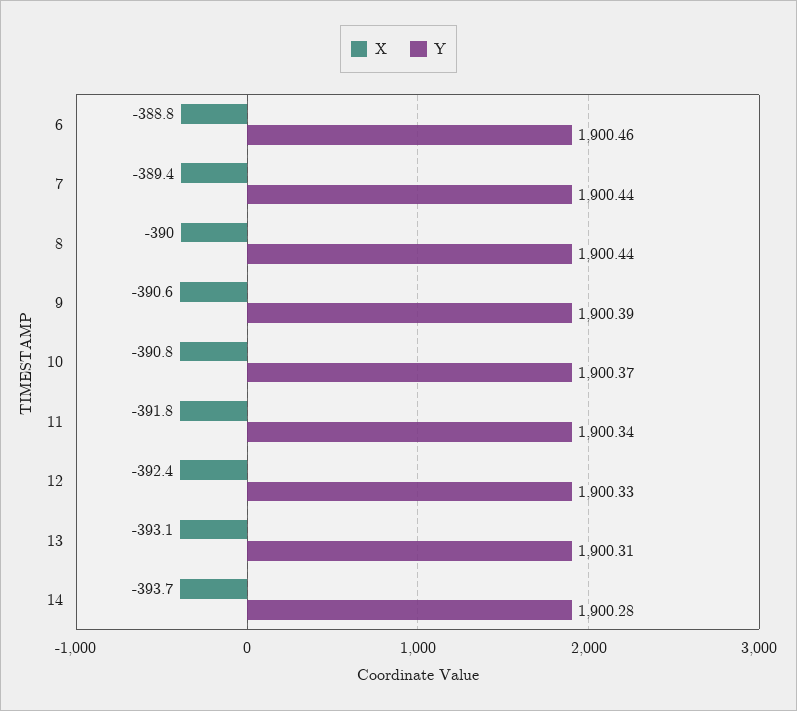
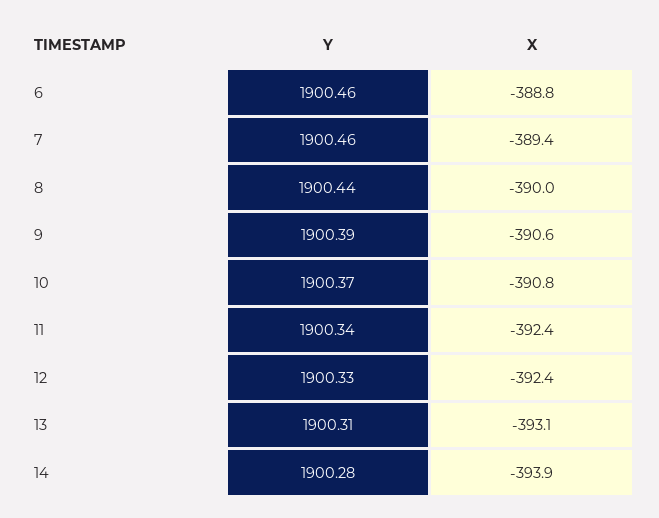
Y, 7: 1900.44 -> 1900.46
X, 11: -391.8 -> -392.4
X, 14: -393.7 -> -393.9

